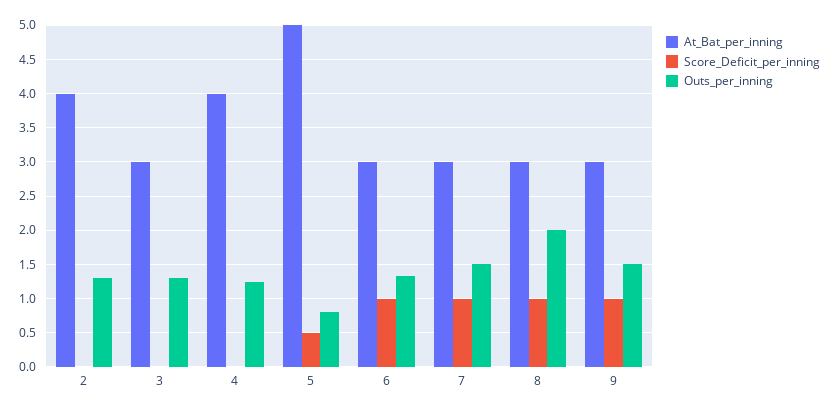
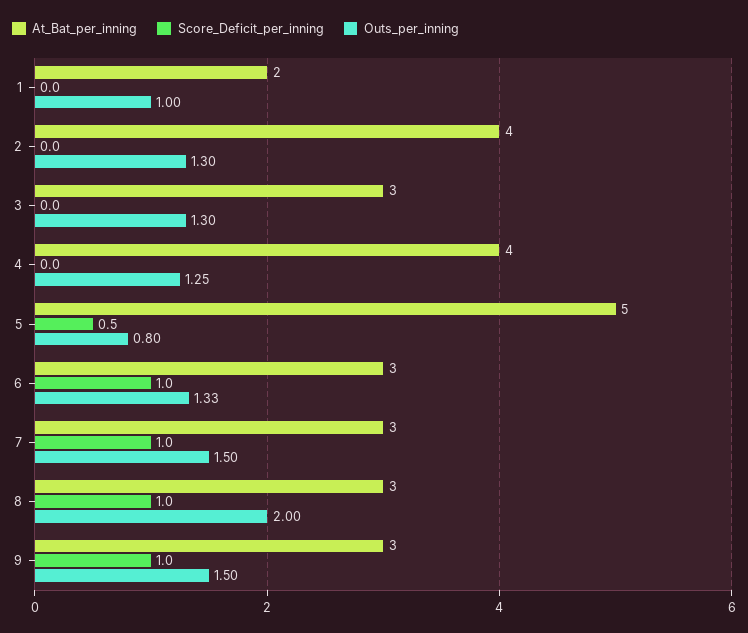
At_Bat_per_inning, 1: none -> 2
Score_Deficit_per_inning, 1: none -> 0
Outs_per_inning, 1: none -> 1

